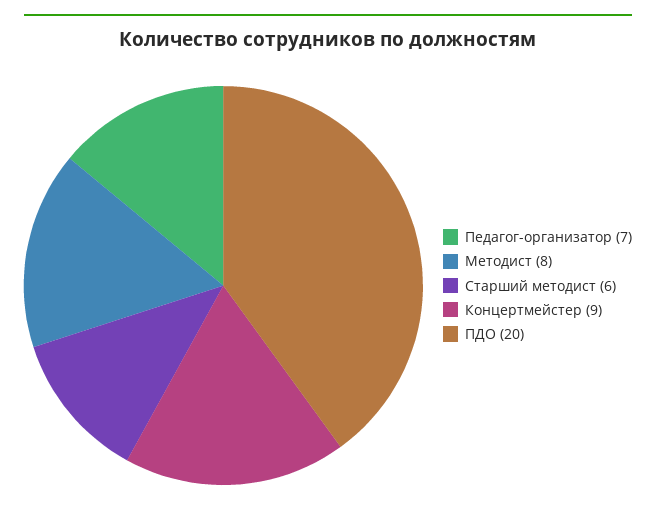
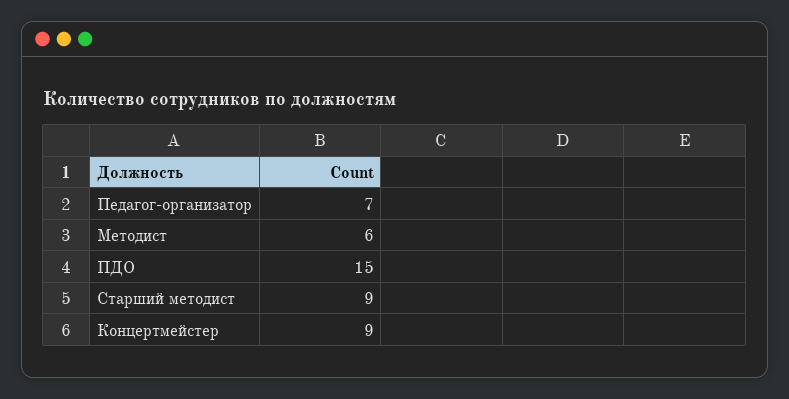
Методист: 8 -> 6
Старший методист: 6 -> 9
ПДО: 20 -> 15

